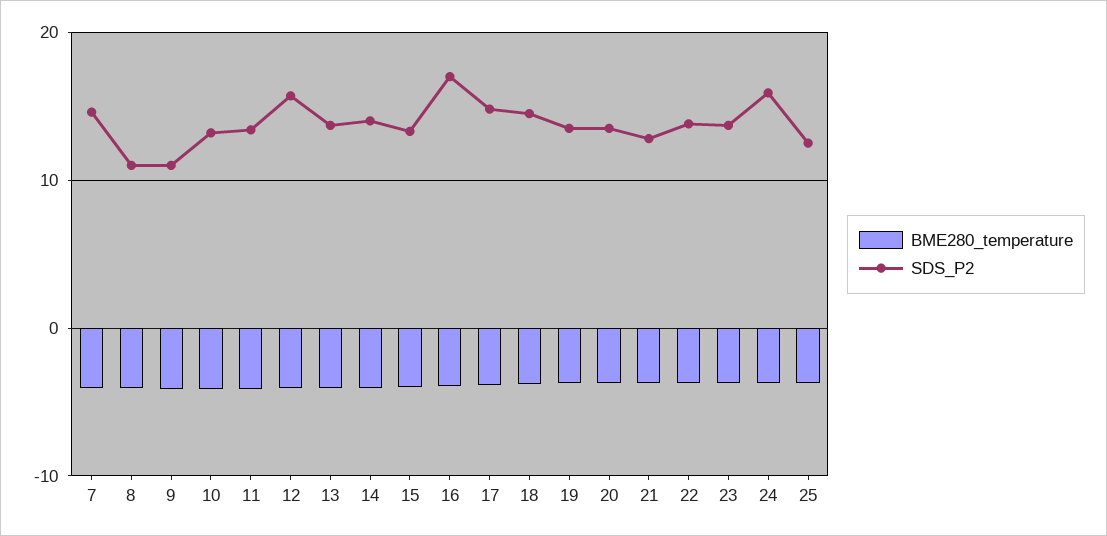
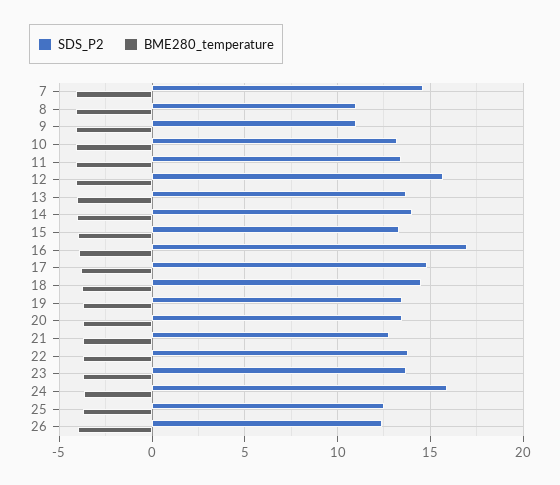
SDS_P2, 26: none -> 12.5
BME280_temperature, 26: none -> -4

